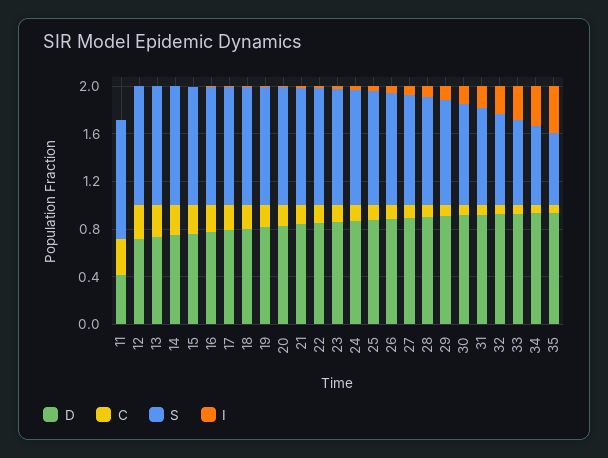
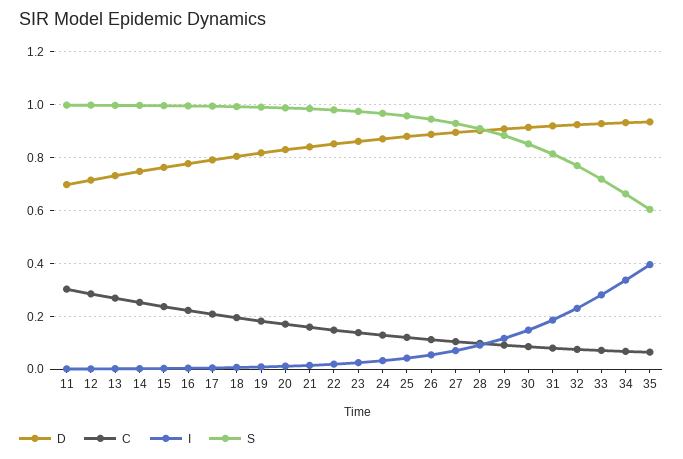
D, 11: 0.4 -> 0.7

